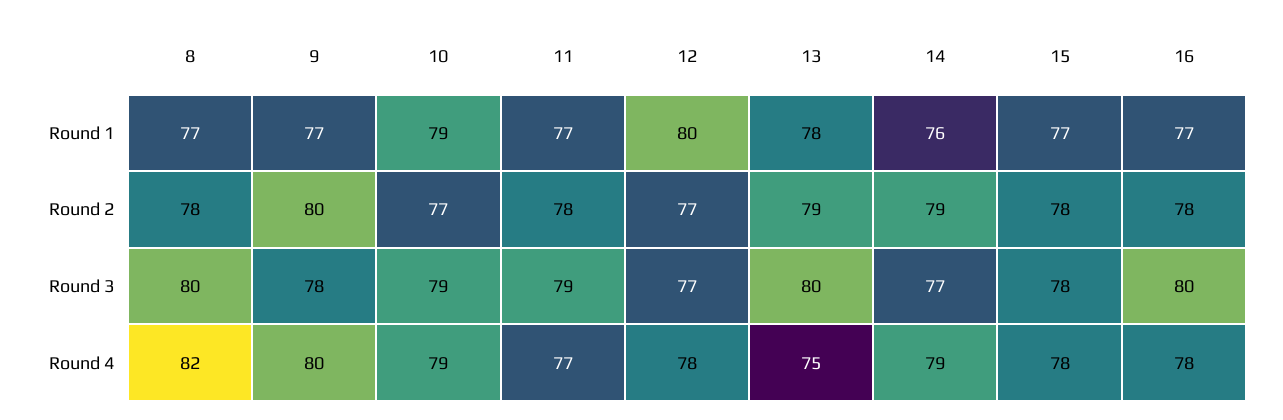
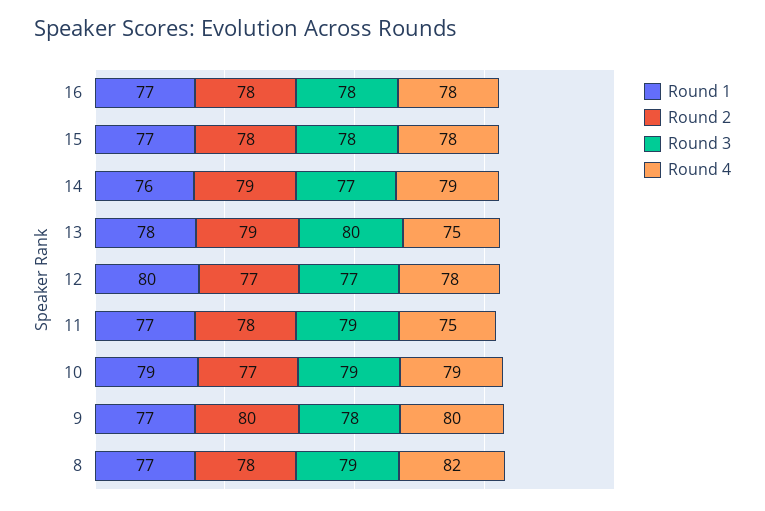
Round 3, 8: 80 -> 79
Round 3, 16: 80 -> 78
Round 4, 11: 77 -> 75

